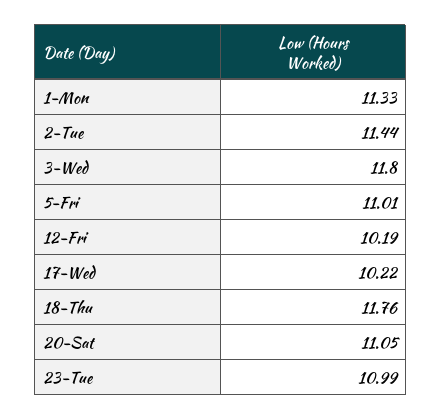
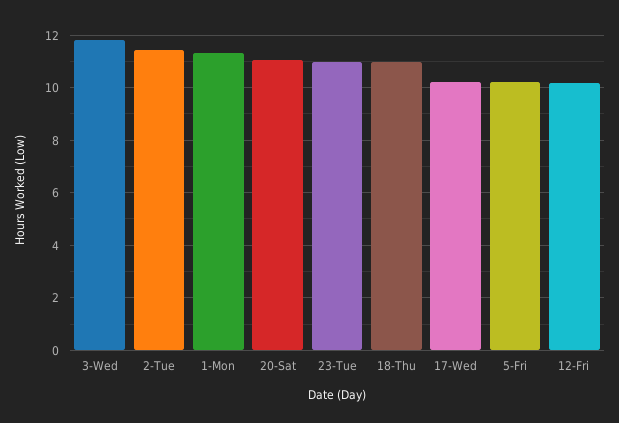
5-Fri: 11.01 -> 10.25
18-Thu: 11.76 -> 11

